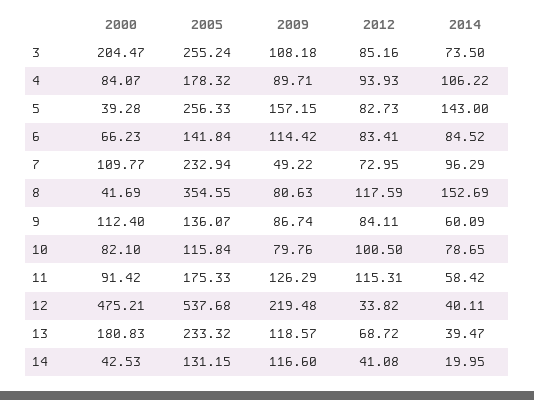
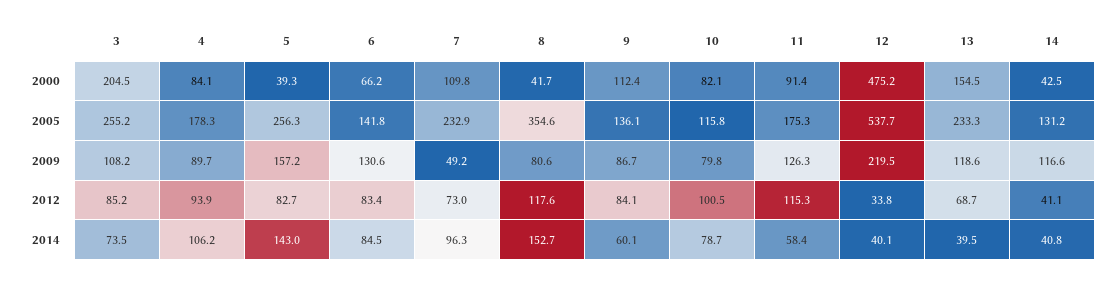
2009, 6: 114.42 -> 130.6
2000, 13: 180.83 -> 154.5
2014, 14: 19.95 -> 40.8

